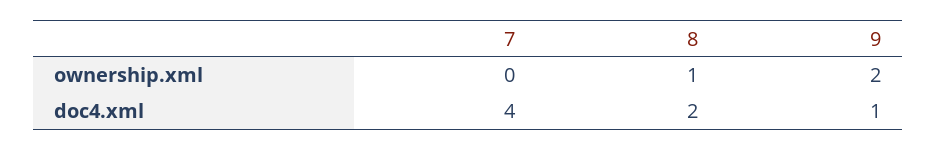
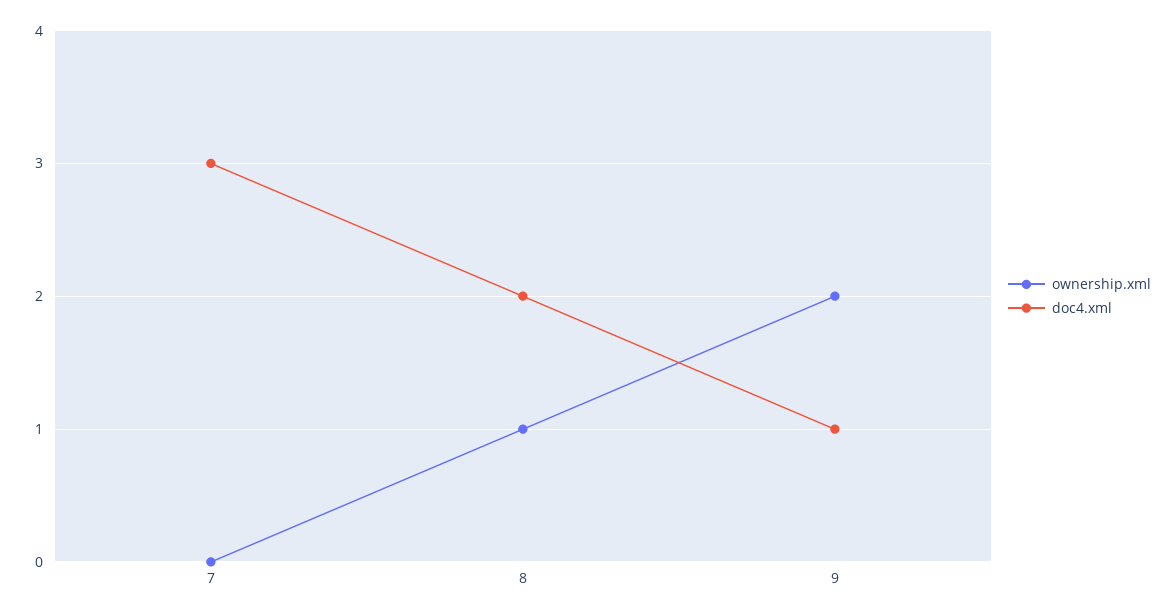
doc4.xml, 7: 4 -> 3

